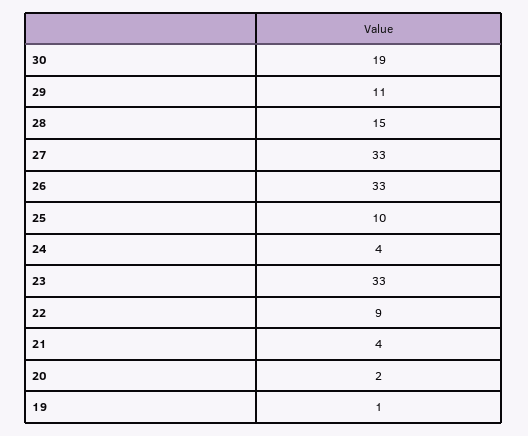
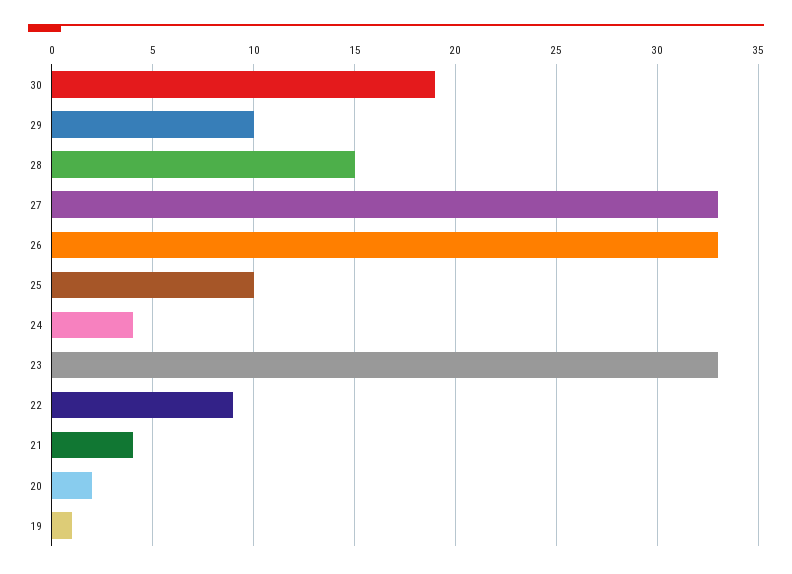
29: 11 -> 10

